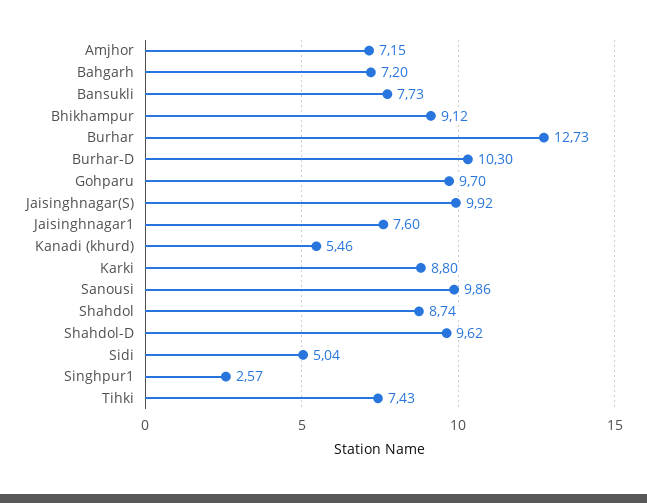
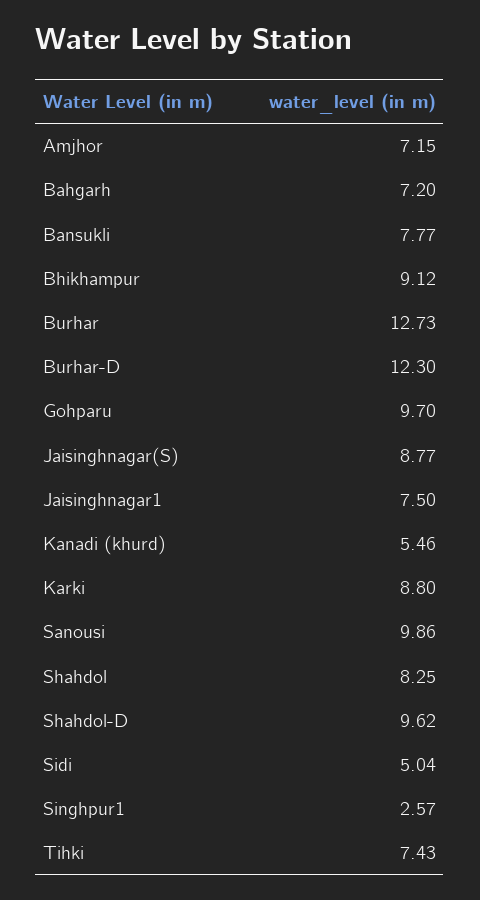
Bansukli: 7.73 -> 7.77
Burhar-D: 10.3 -> 12.3
Jaisinghnagar(S): 9.92 -> 8.77
Jaisinghnagar1: 7.6 -> 7.5
Shahdol: 8.74 -> 8.25

